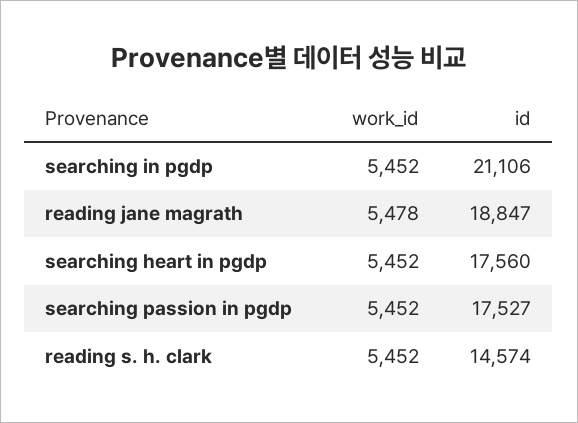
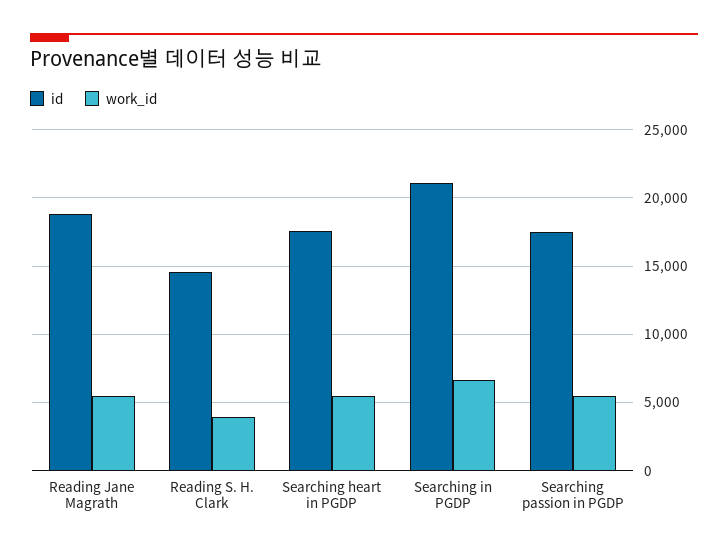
work_id, searching in pgdp: 5452 -> 6500
work_id, reading s. h. clark: 5452 -> 4000

